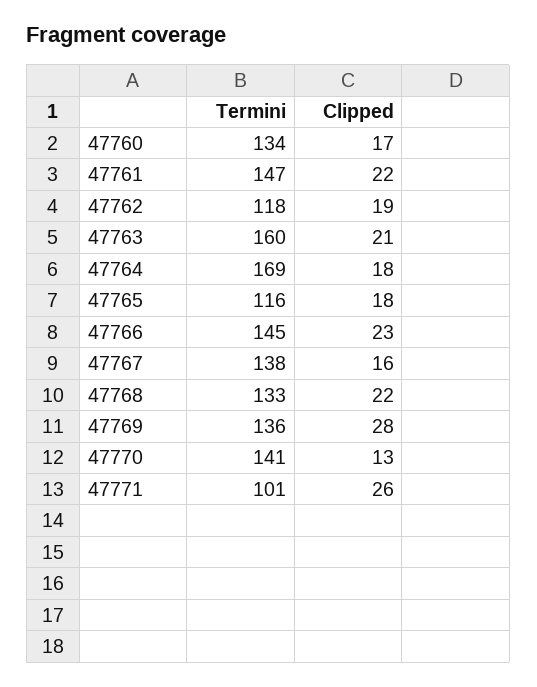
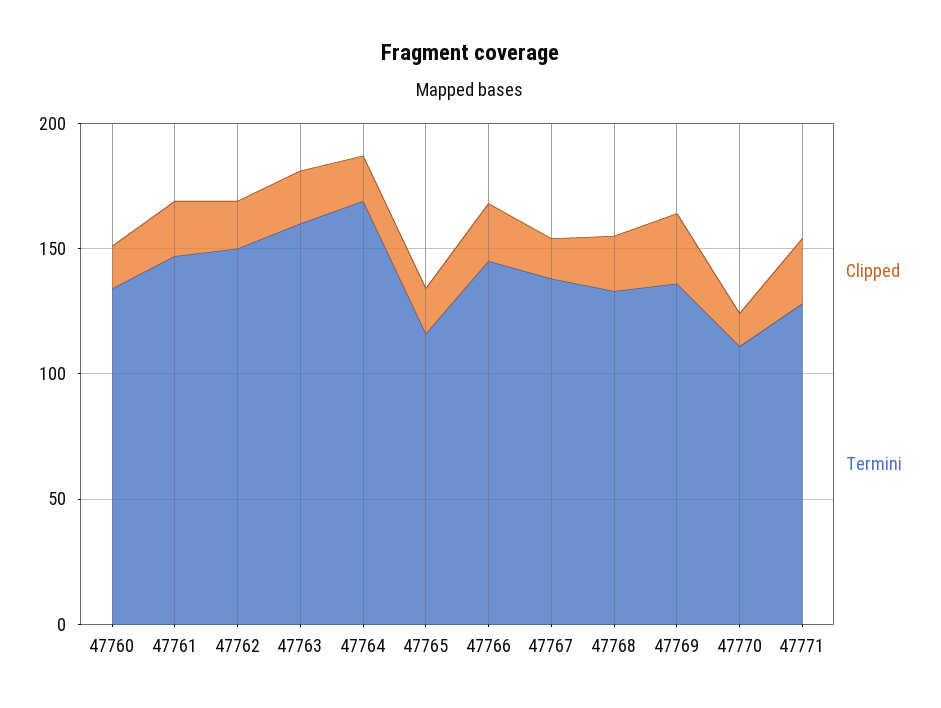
Termini, 47762: 118 -> 150
Termini, 47770: 141 -> 110
Termini, 47771: 101 -> 130

